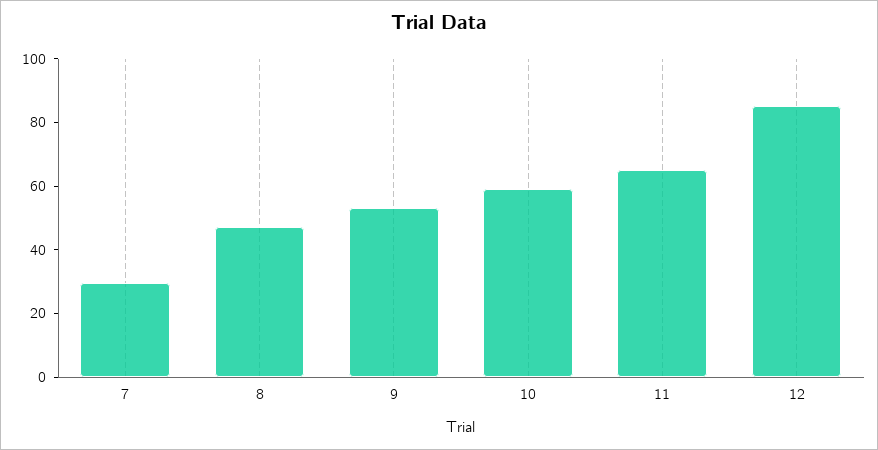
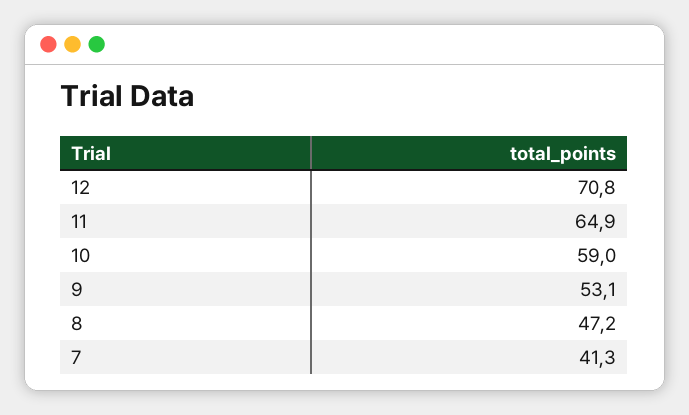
7: 30 -> 41.3
12: 85 -> 70.8

